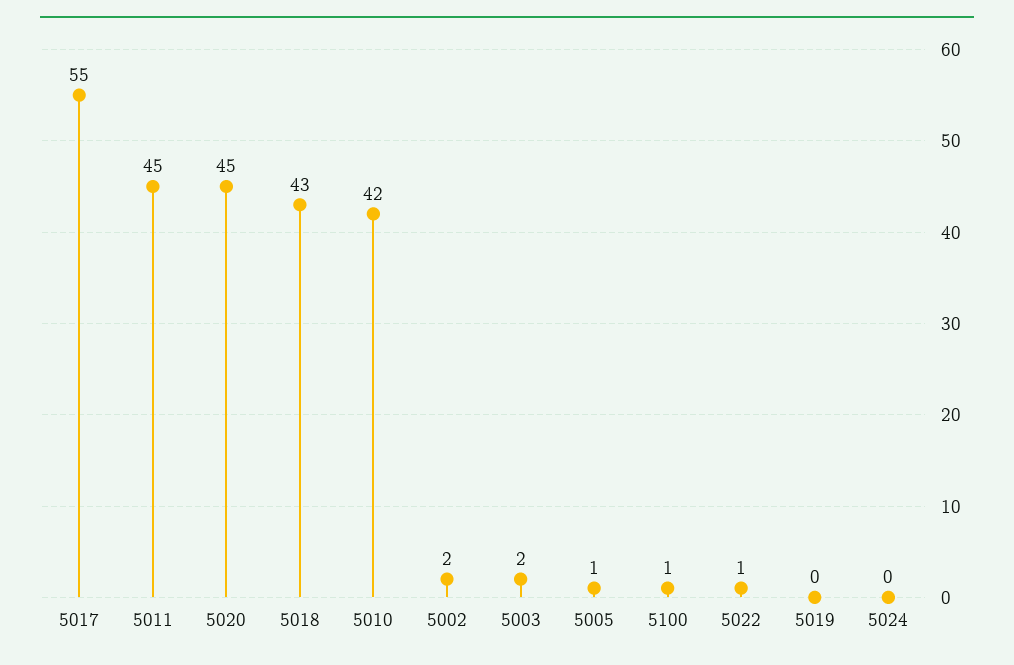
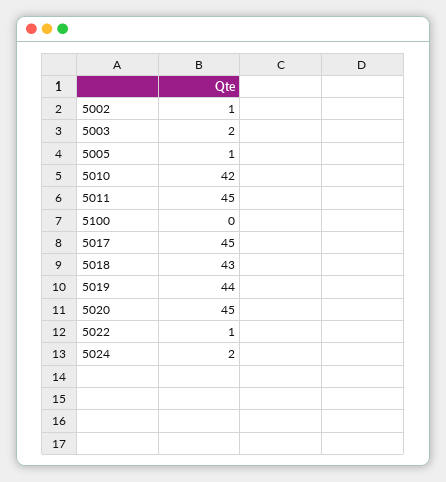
5017: 55 -> 45
5002: 2 -> 1
5100: 1 -> 0
5019: 0 -> 44
5024: 0 -> 2

